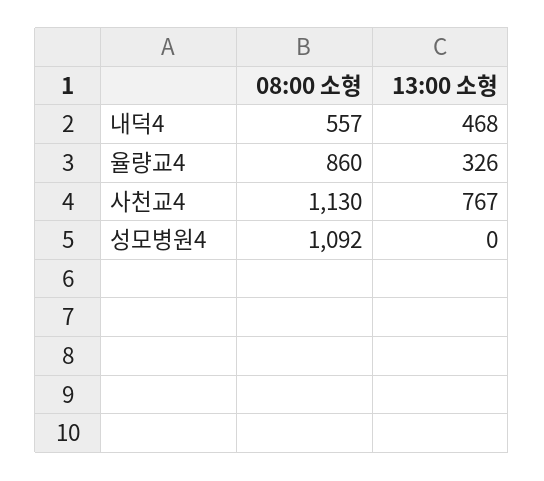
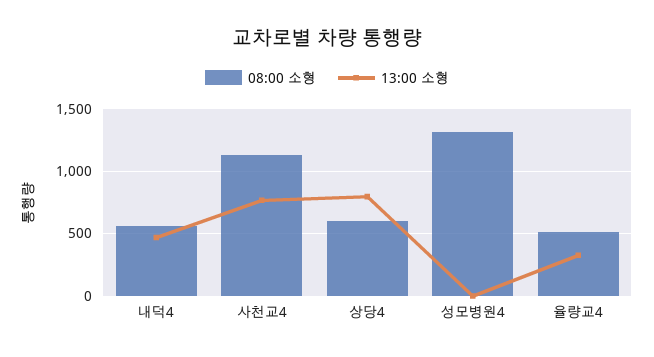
08:00 소형, 율량교4: 860 -> 500
08:00 소형, 성모병원4: 1092 -> 1300
08:00 소형, 상당4: none -> 600
13:00 소형, 상당4: none -> 800

